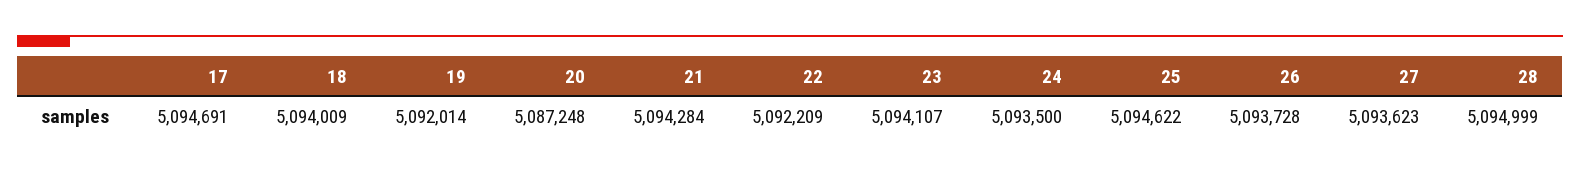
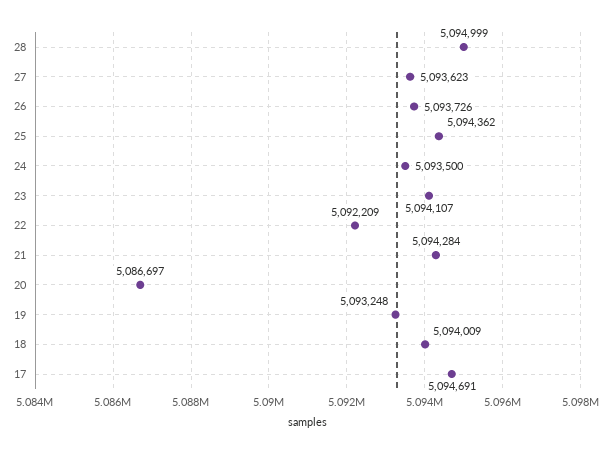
19: 5092014 -> 5093248
20: 5087248 -> 5086697
25: 5094622 -> 5094362
26: 5093728 -> 5093726

